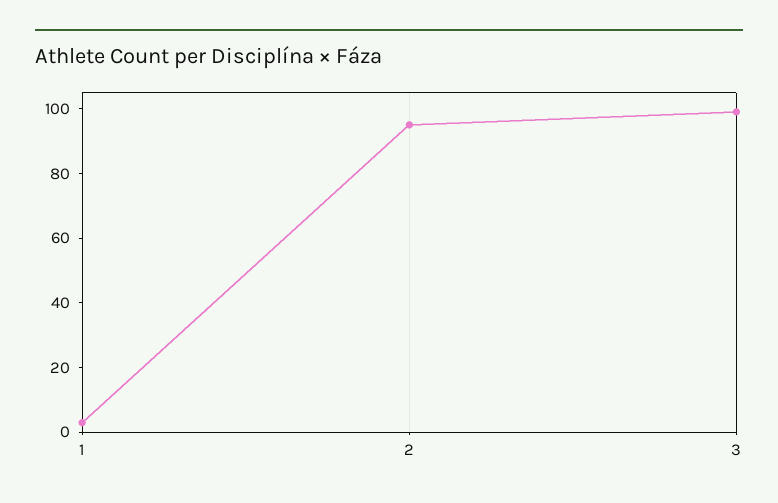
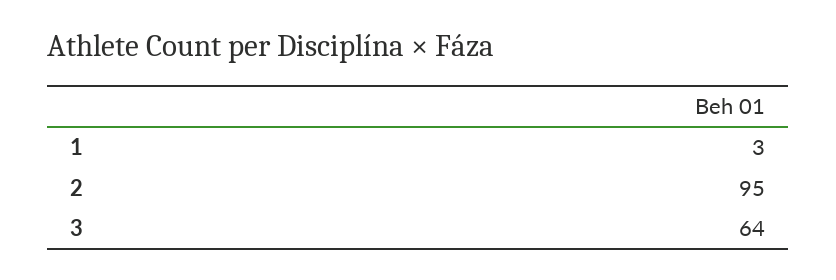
3: 100 -> 64

